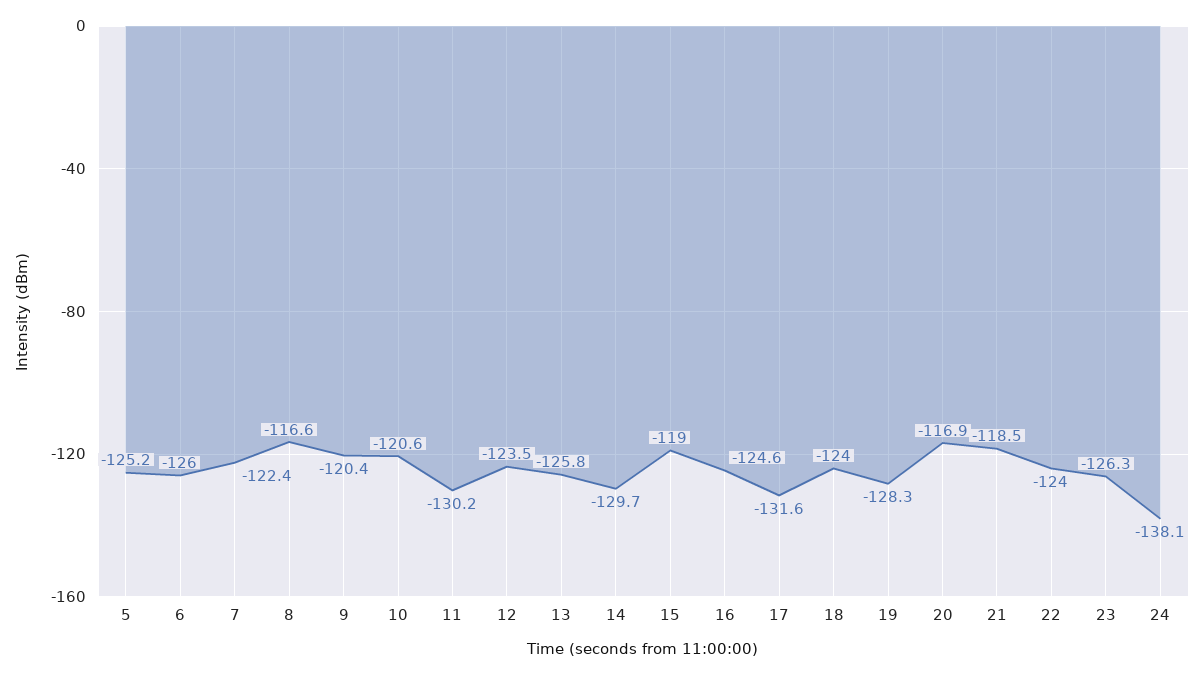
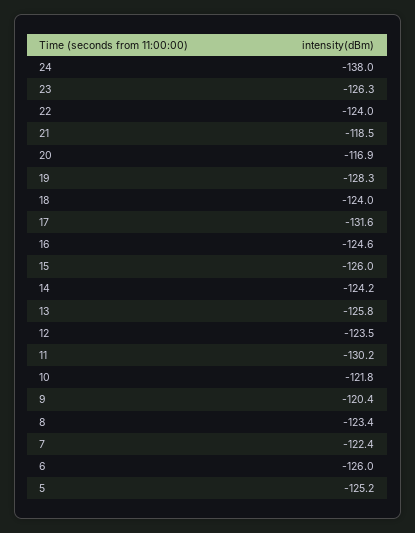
8: -116.6 -> -123.4
10: -120.6 -> -121.8
14: -129.7 -> -124.2
15: -119 -> -126
24: -138.1 -> -138

